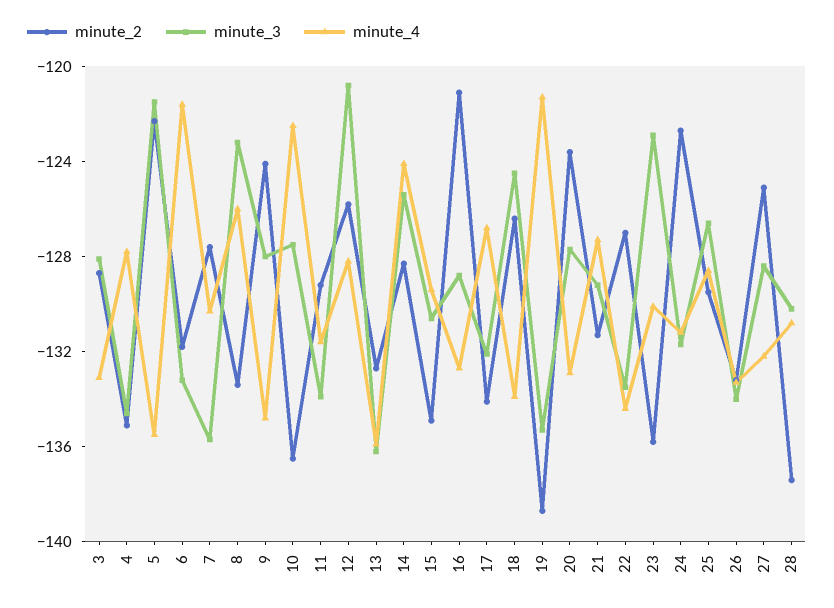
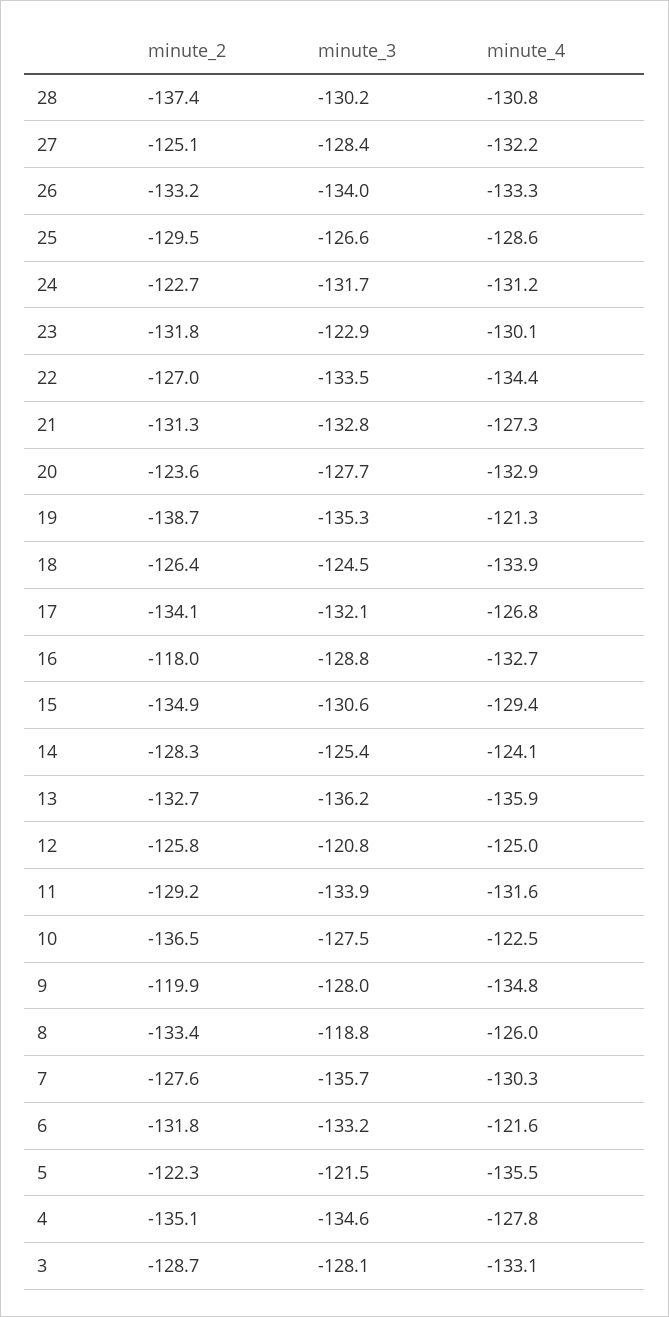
minute_3, 8: -123 -> -118.8
minute_2, 9: -124 -> -119.9
minute_4, 12: -128 -> -125
minute_2, 16: -121 -> -118
minute_3, 21: -129 -> -132.8
minute_2, 23: -136 -> -131.8

